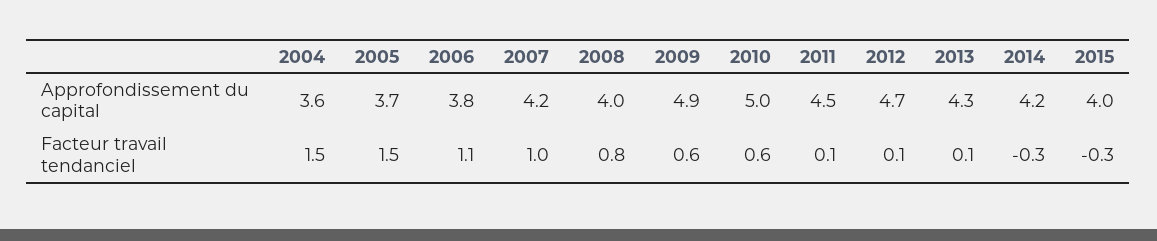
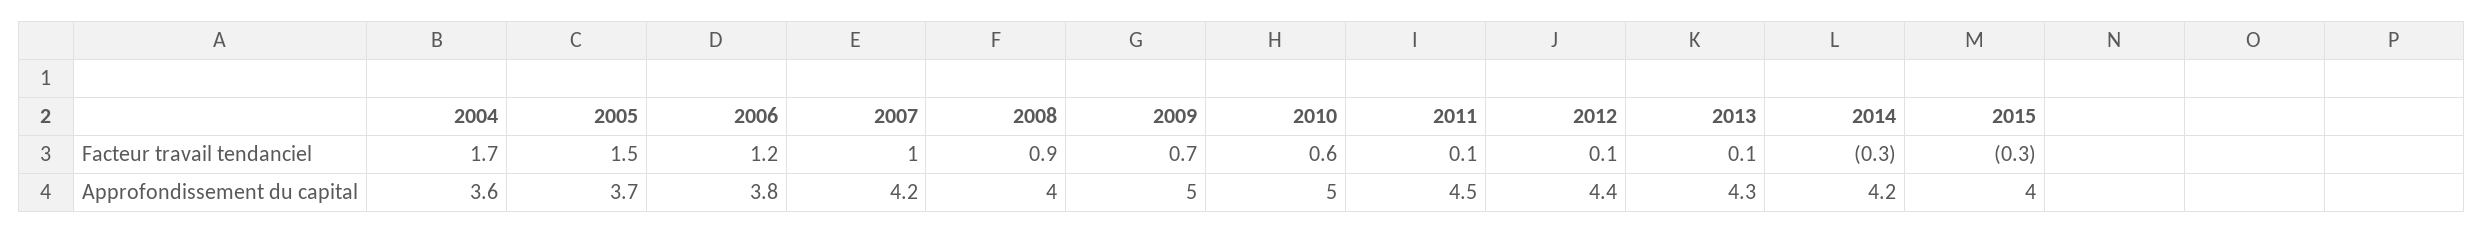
2009, Approfondissement du capital: 4.9 -> 5
2012, Approfondissement du capital: 4.7 -> 4.4
2004, Facteur travail tendanciel: 1.5 -> 1.7
2006, Facteur travail tendanciel: 1.1 -> 1.2
2008, Facteur travail tendanciel: 0.8 -> 0.9
2009, Facteur travail tendanciel: 0.6 -> 0.7

